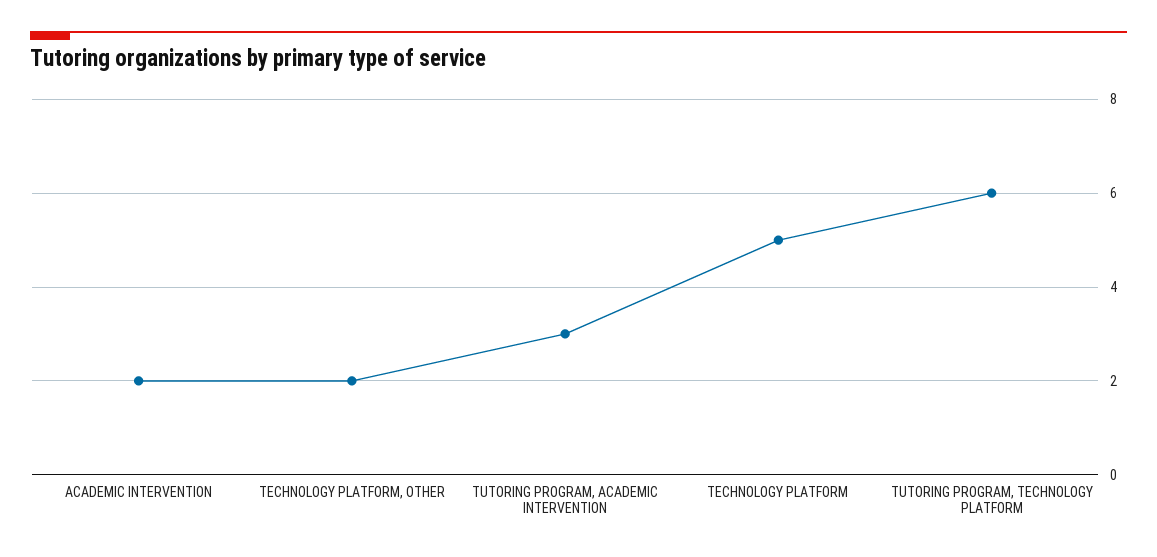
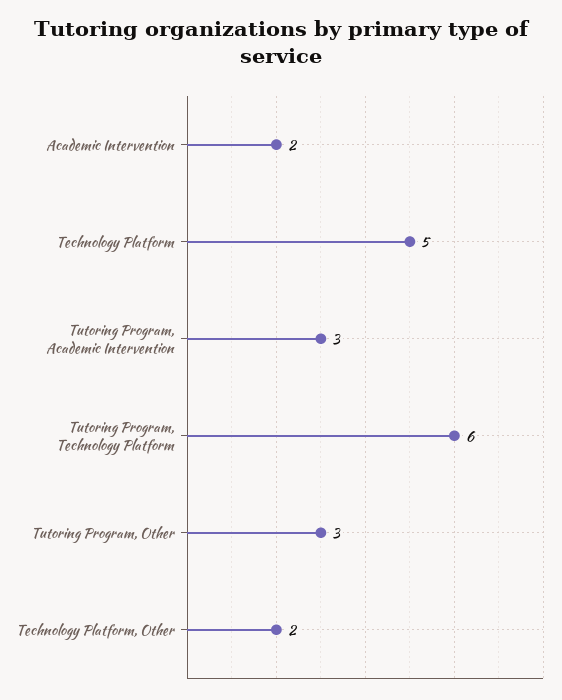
Tutoring Program, Other: none -> 3

